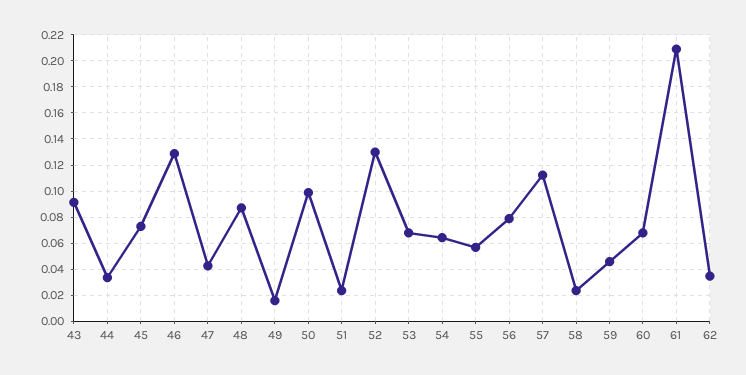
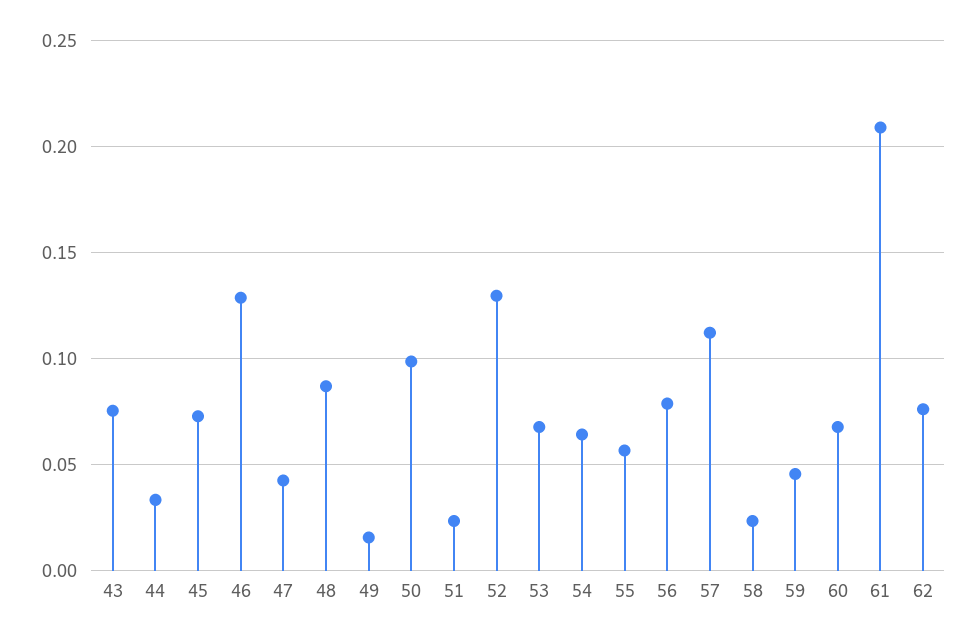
43: 0.09 -> 0.075
62: 0.035 -> 0.075

